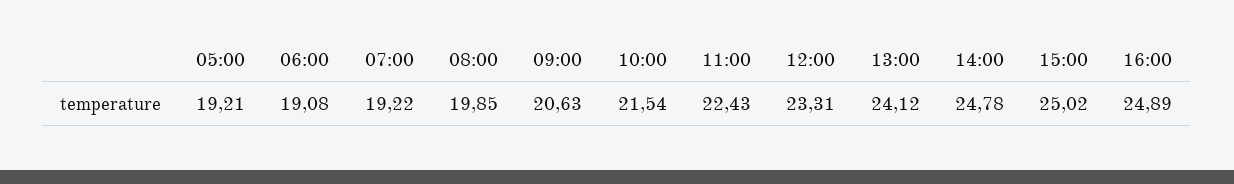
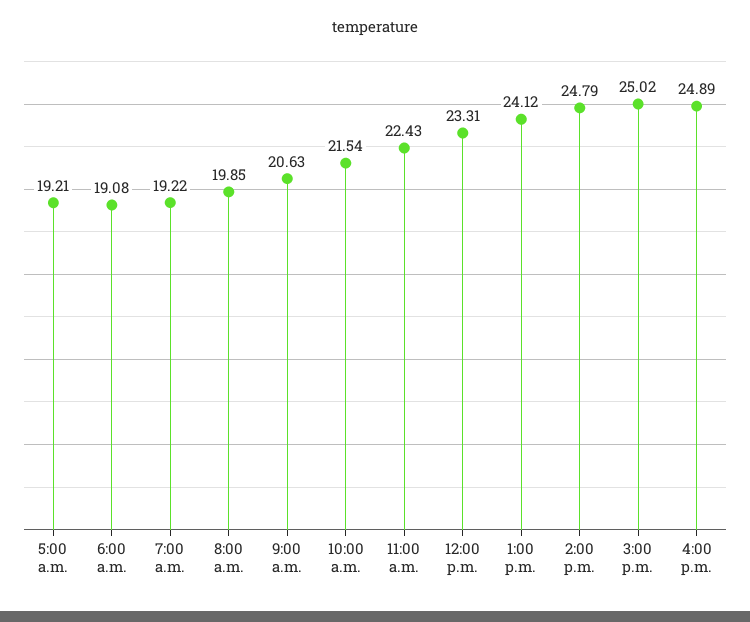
14:00: 24.78 -> 24.79

